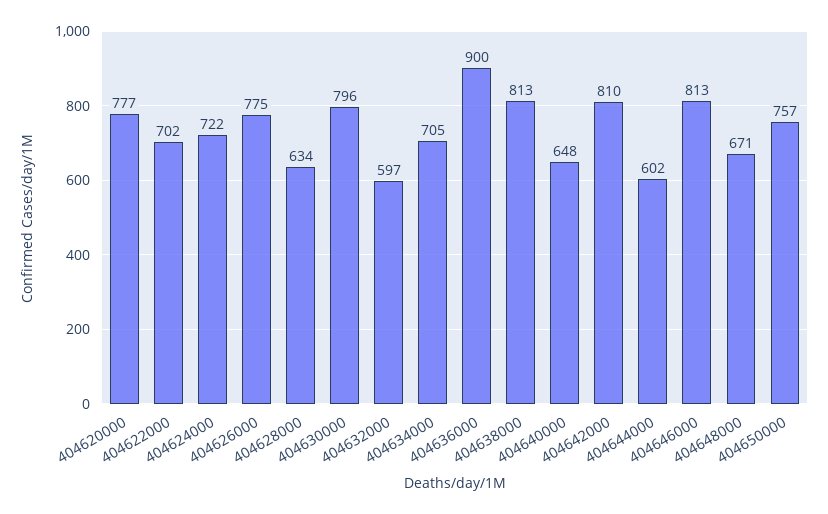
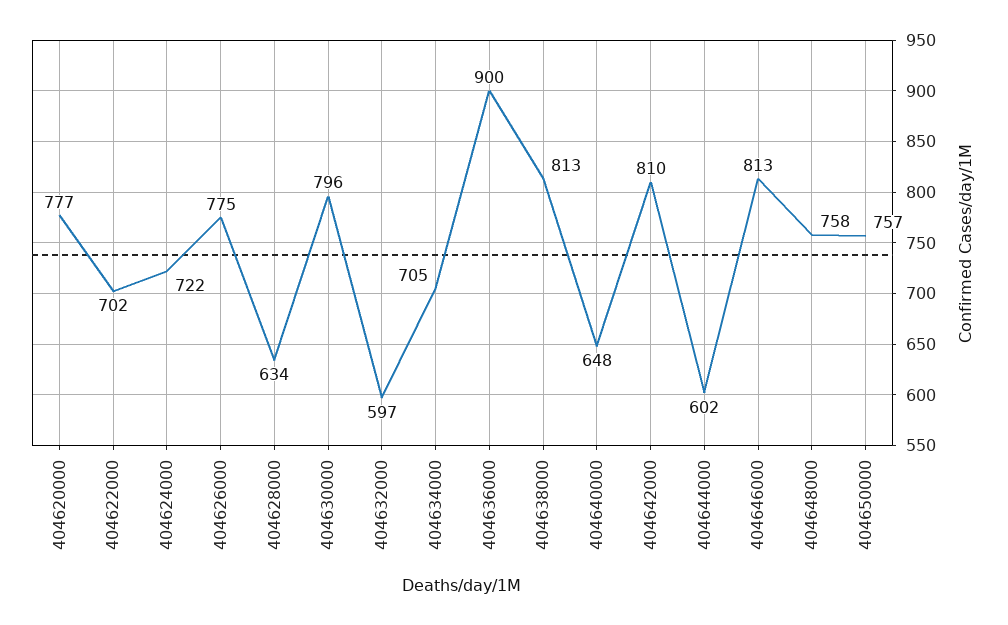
404648000: 671 -> 758

